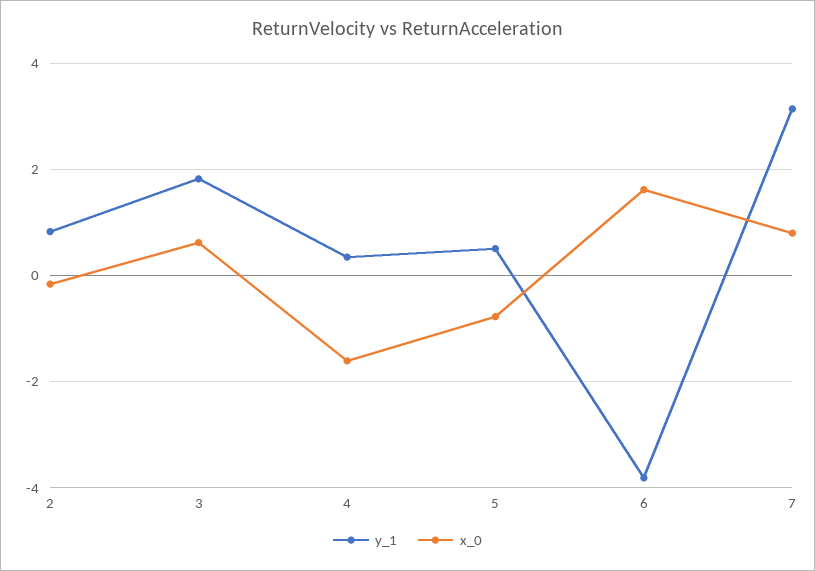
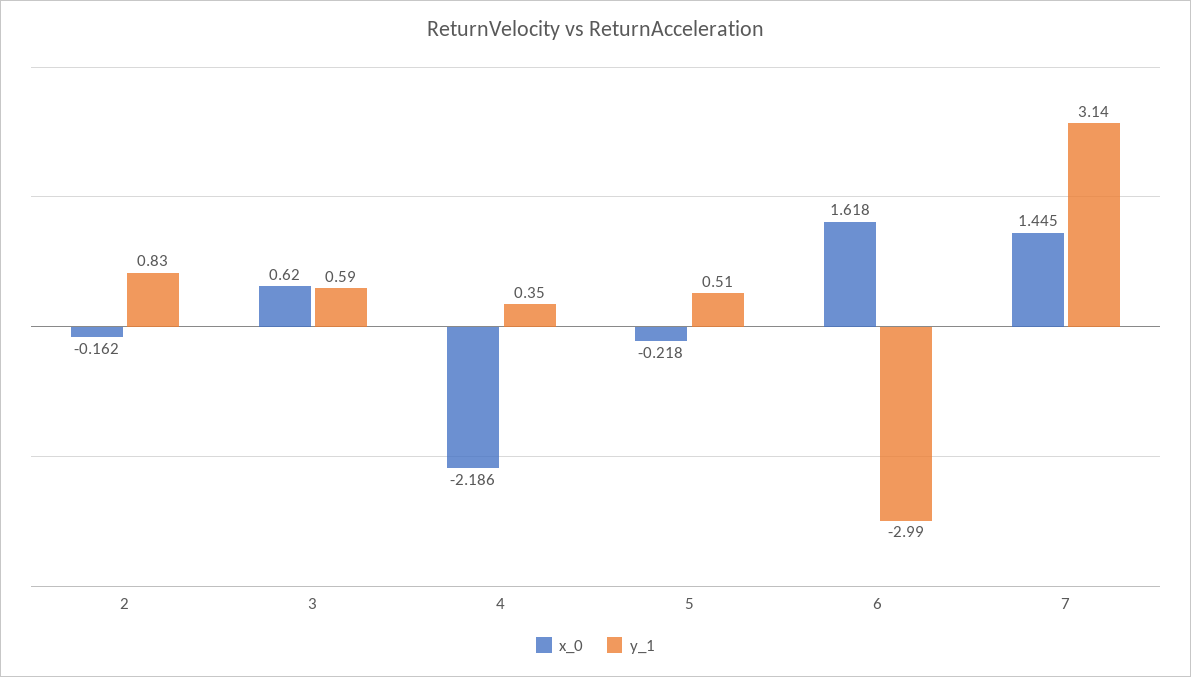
y_1, 3: 1.8 -> 0.59
x_0, 4: -1.6 -> -2.186
x_0, 5: -0.8 -> -0.218
y_1, 6: -3.8 -> -2.99
x_0, 7: 0.8 -> 1.445

